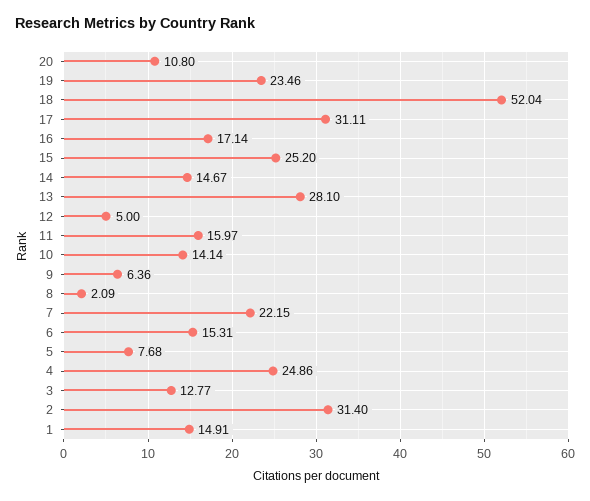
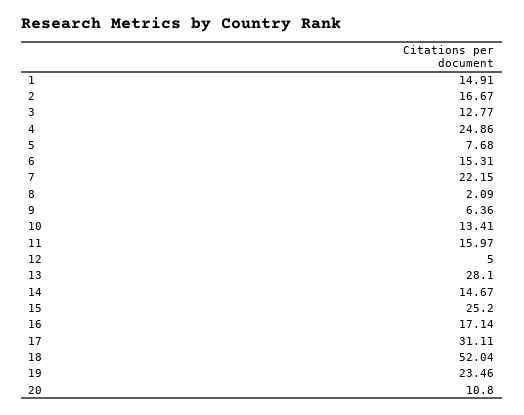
10: 14.14 -> 13.41
2: 31.4 -> 16.67

